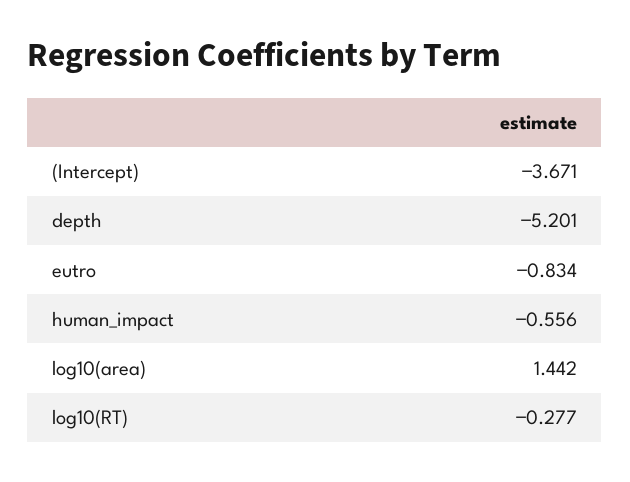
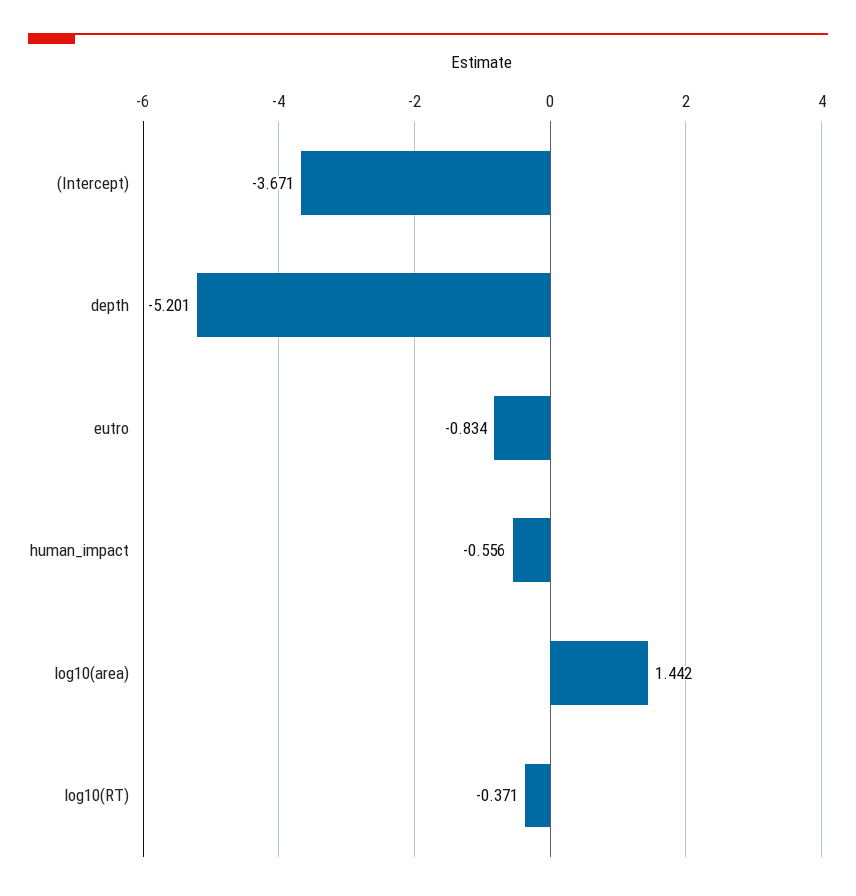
log10(RT): -0.277 -> -0.371

